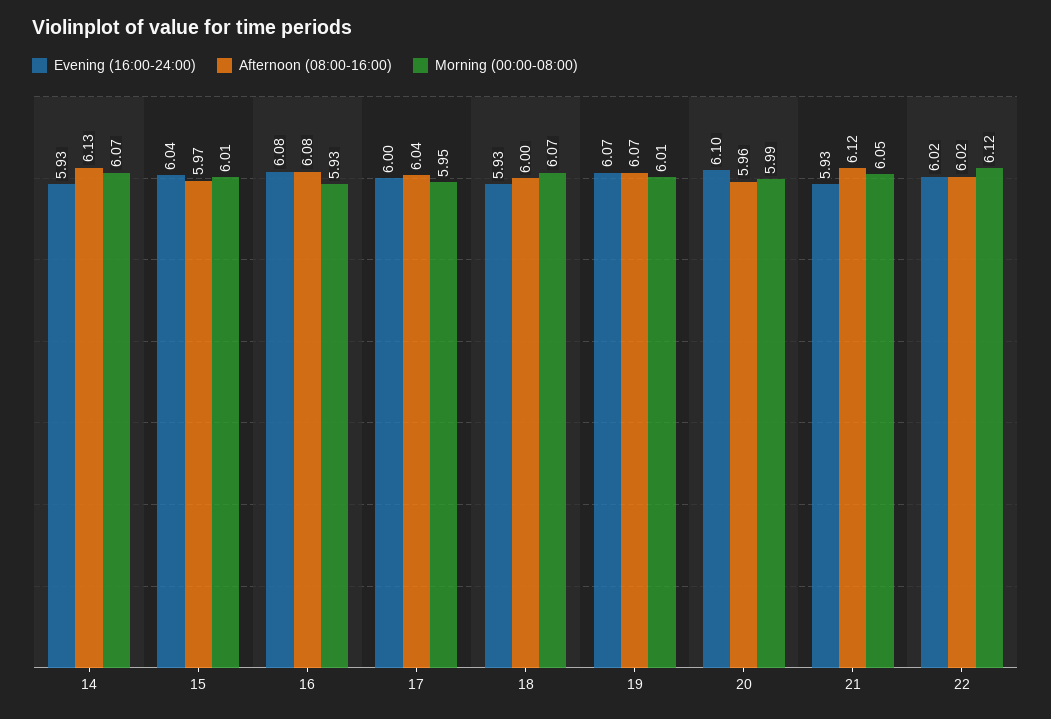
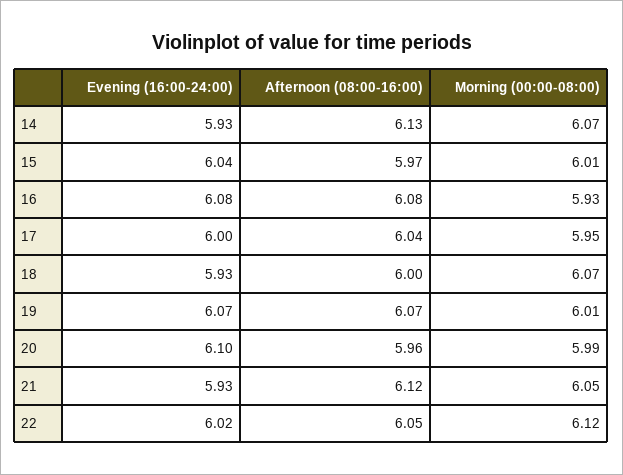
Afternoon (08:00-16:00), 22: 6.02 -> 6.05

